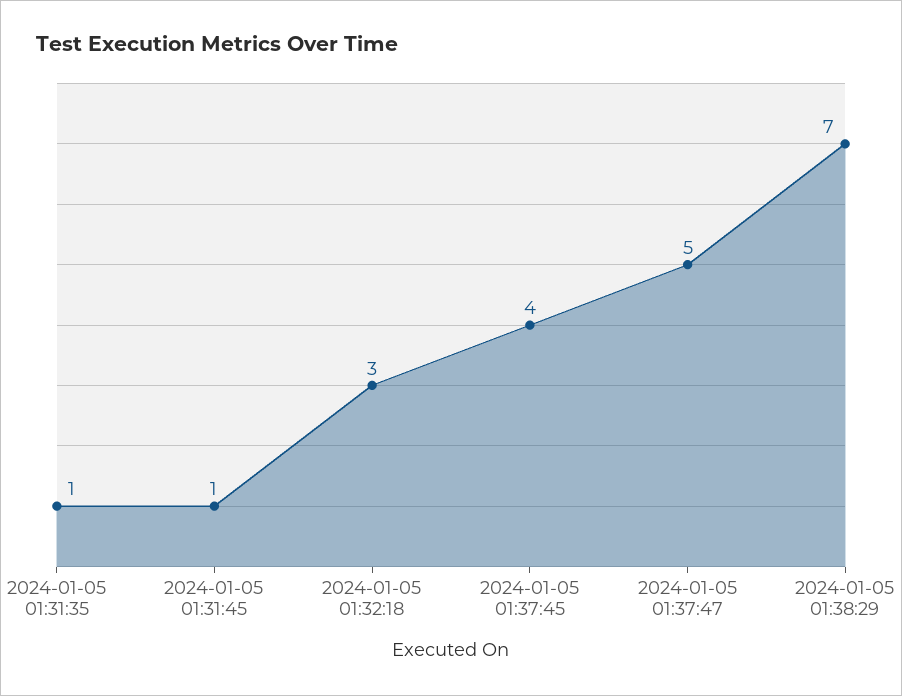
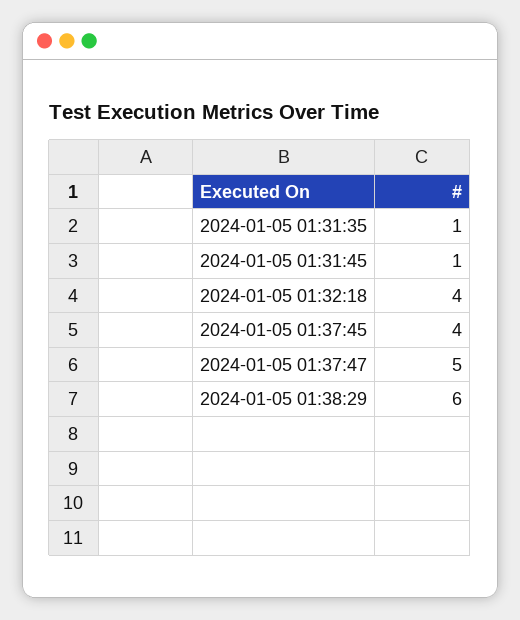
2024-01-05 01:32:18: 3 -> 4
2024-01-05 01:38:29: 7 -> 6

